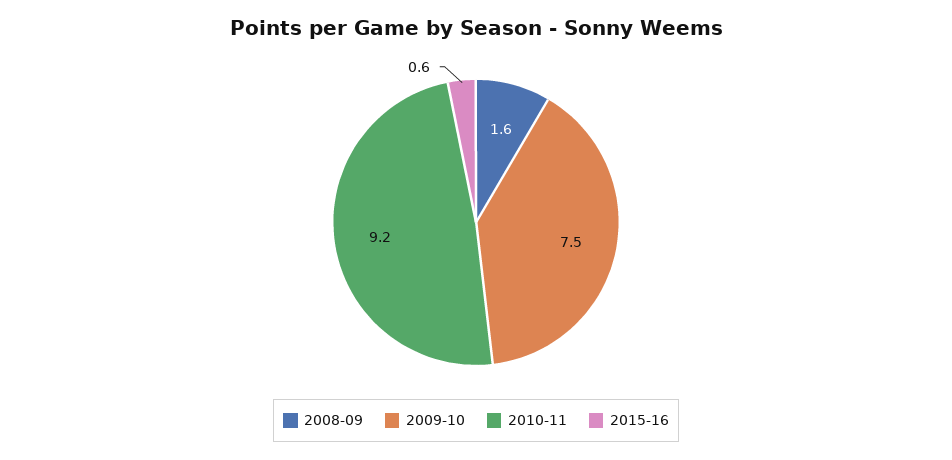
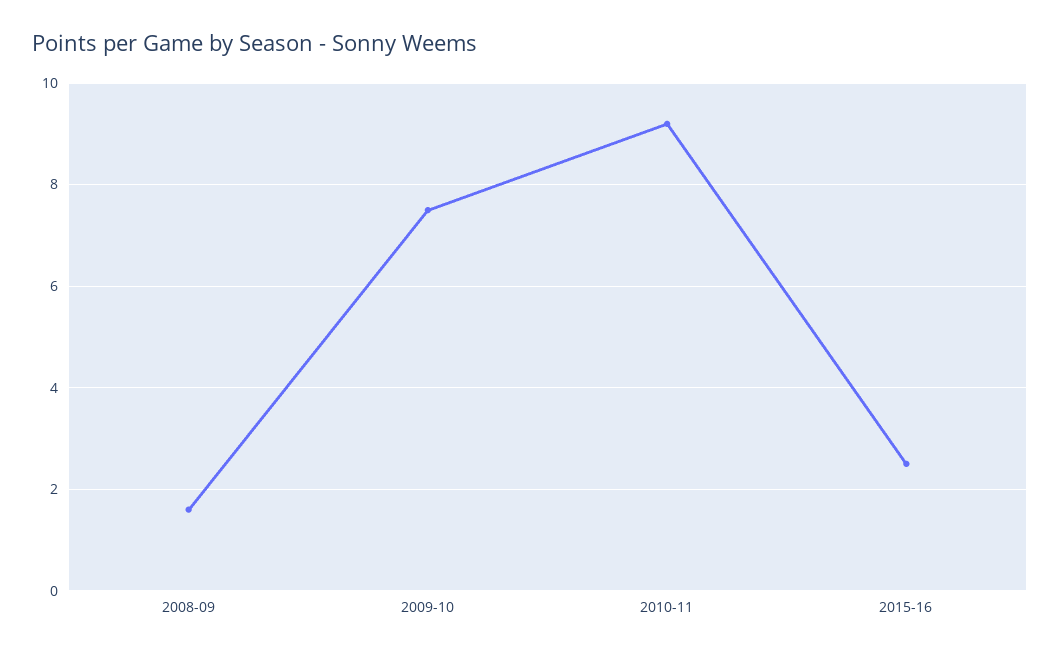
2015-16: 0.6 -> 2.5

